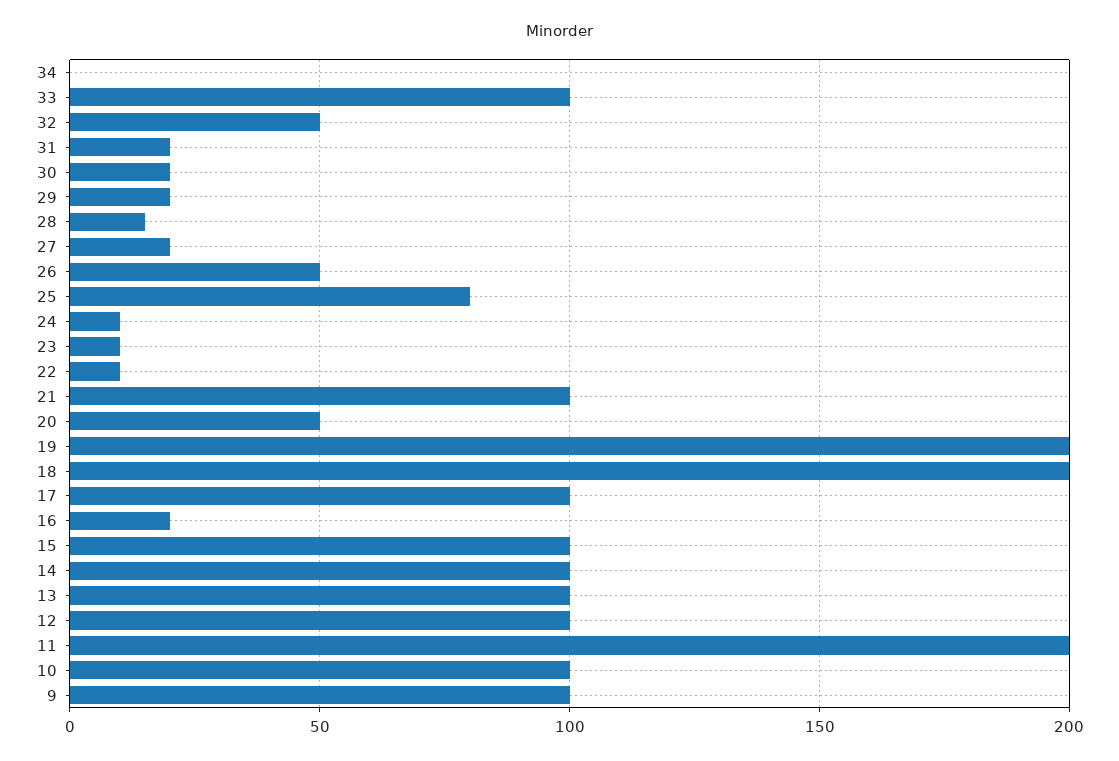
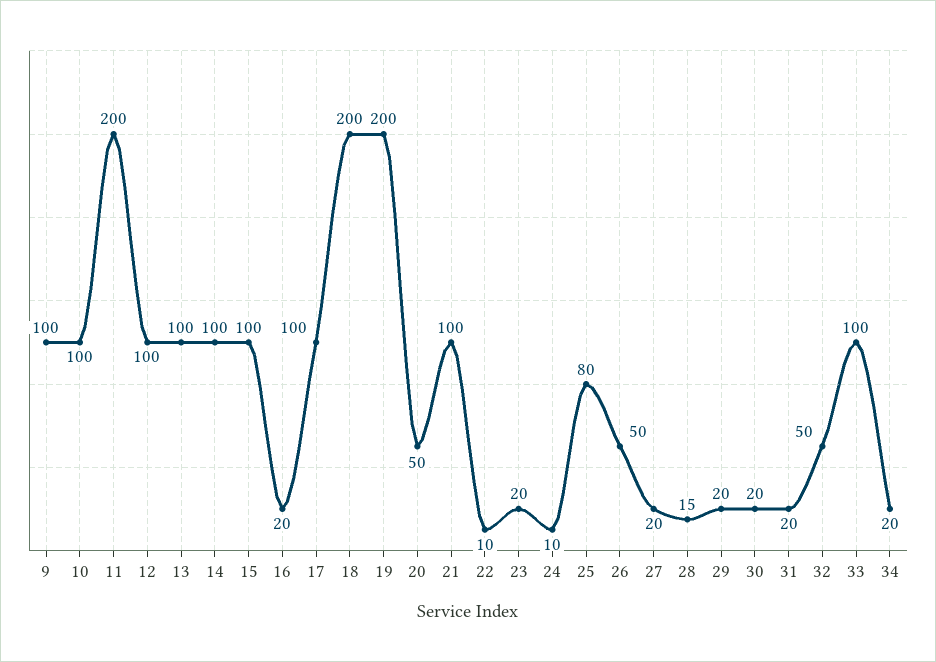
34: 0 -> 20
23: 10 -> 20

